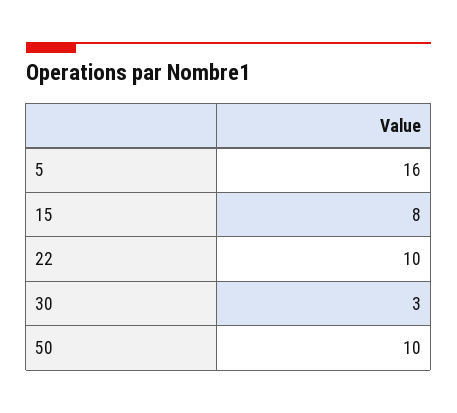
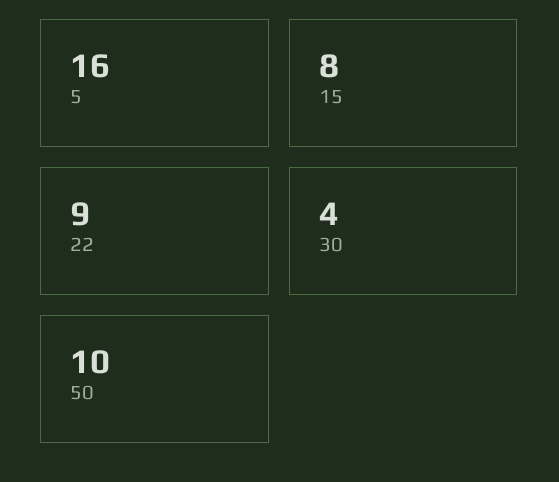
22: 10 -> 9
30: 3 -> 4

